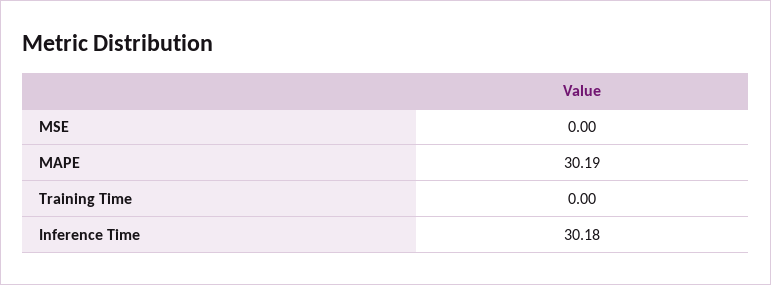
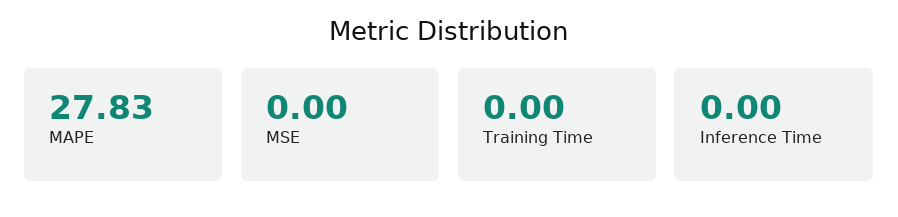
MAPE: 30.19 -> 27.83
Inference Time: 30.18 -> 0

